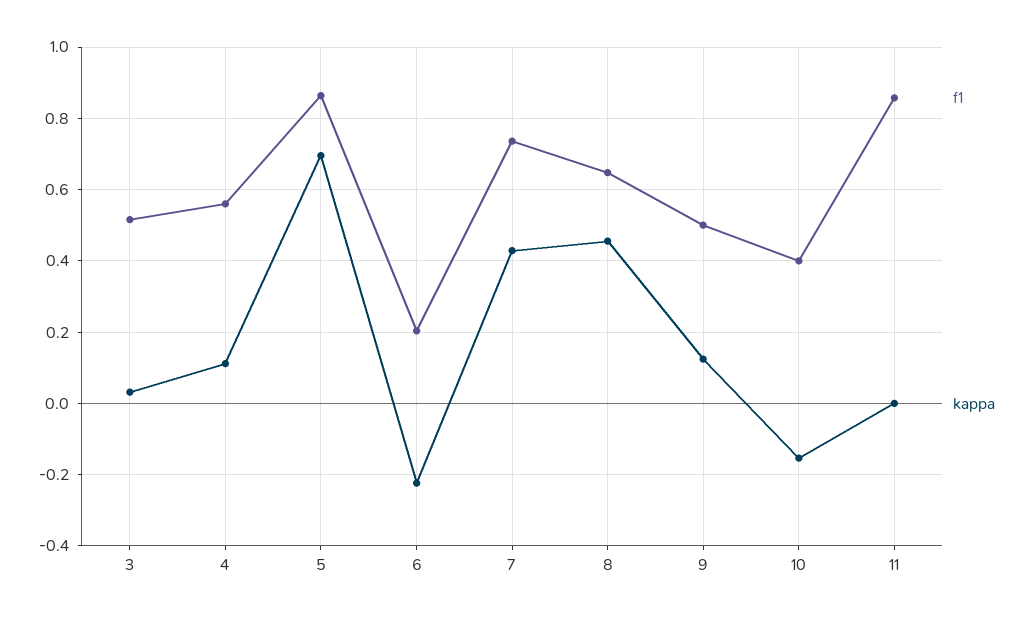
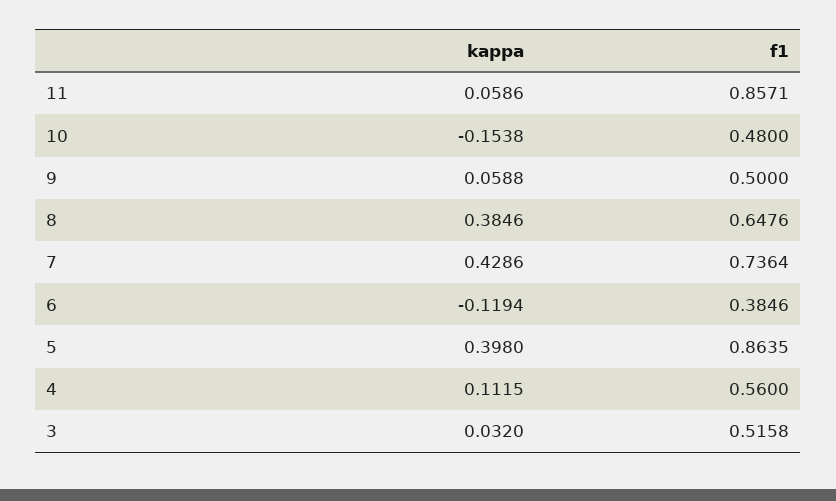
kappa, 5: 0.7 -> 0.398
f1, 6: 0.2 -> 0.3846
kappa, 6: -0.22 -> -0.1194
kappa, 8: 0.46 -> 0.3846
kappa, 9: 0.12 -> 0.0588
f1, 10: 0.4 -> 0.48
kappa, 11: 0 -> 0.0586

